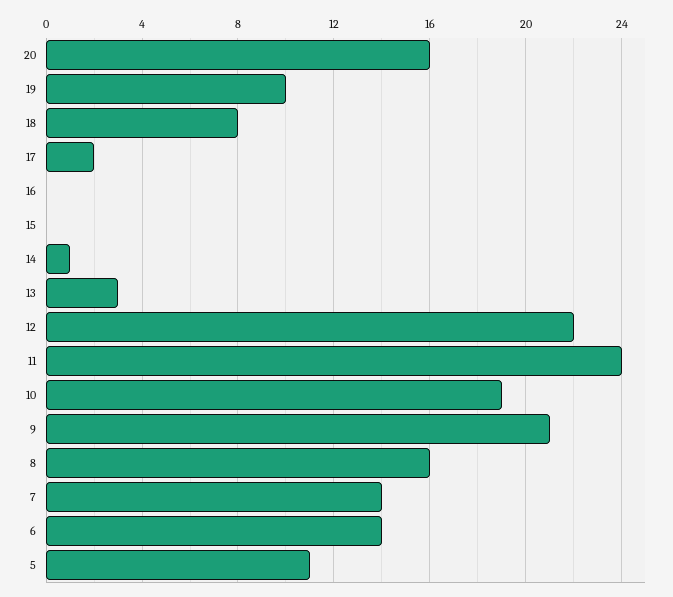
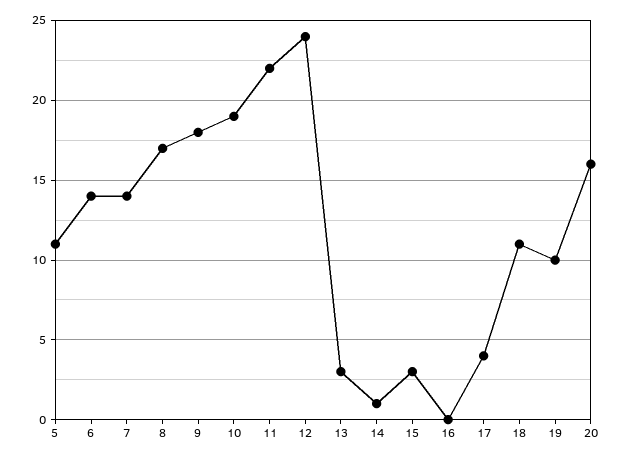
18: 8 -> 11
17: 2 -> 4
15: 0 -> 3
12: 22 -> 24
11: 24 -> 22
9: 21 -> 18
8: 16 -> 17

